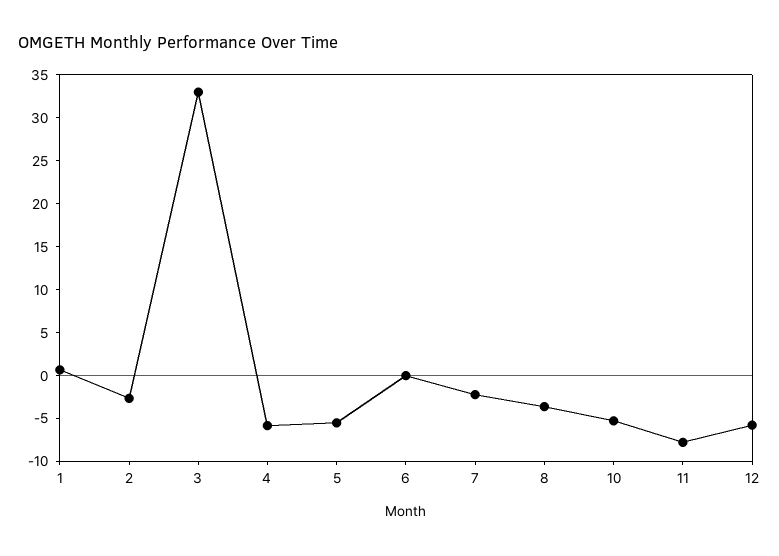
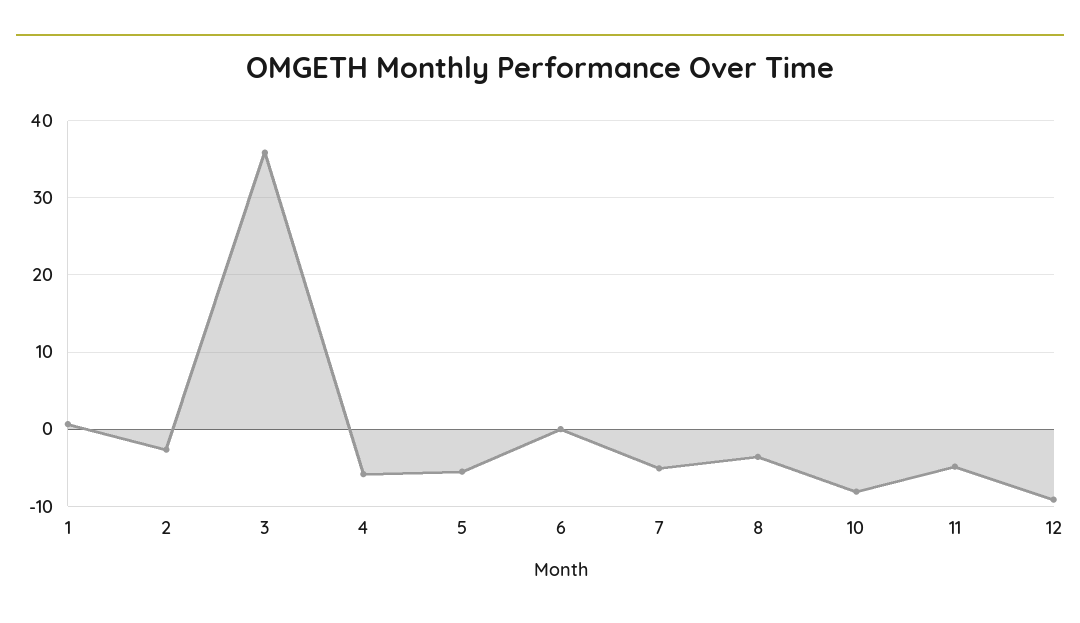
3: 33 -> 36
7: -2 -> -5
10: -5 -> -8
11: -8 -> -5
12: -6 -> -9

